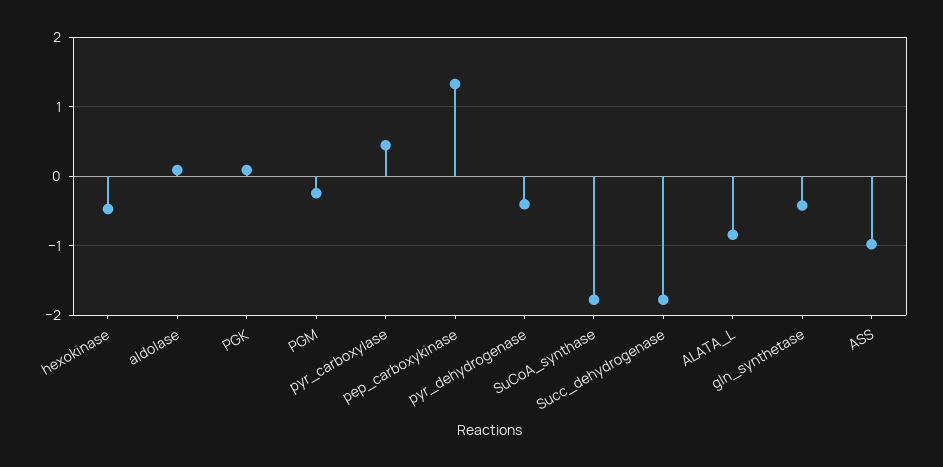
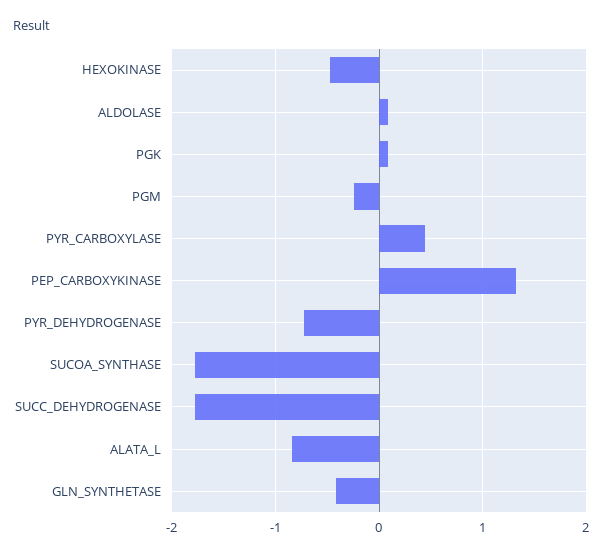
pyr_dehydrogenase: -0.4 -> -0.7
ASS: -1 -> none

